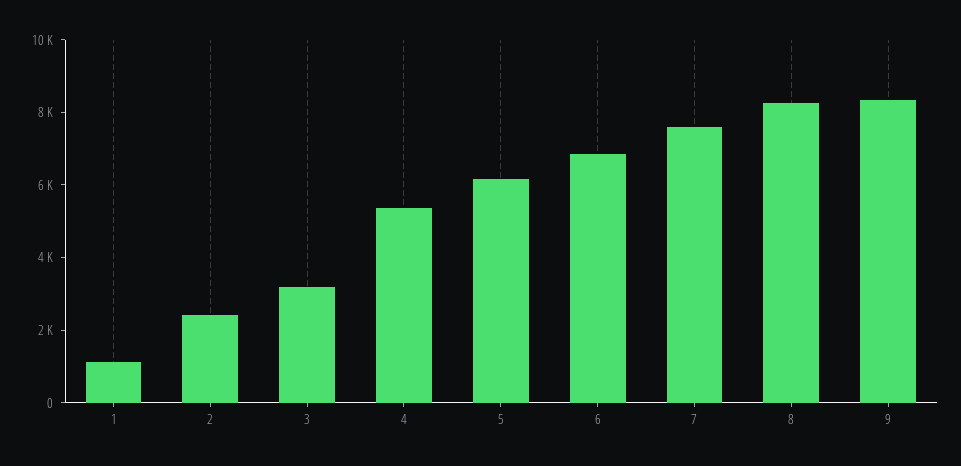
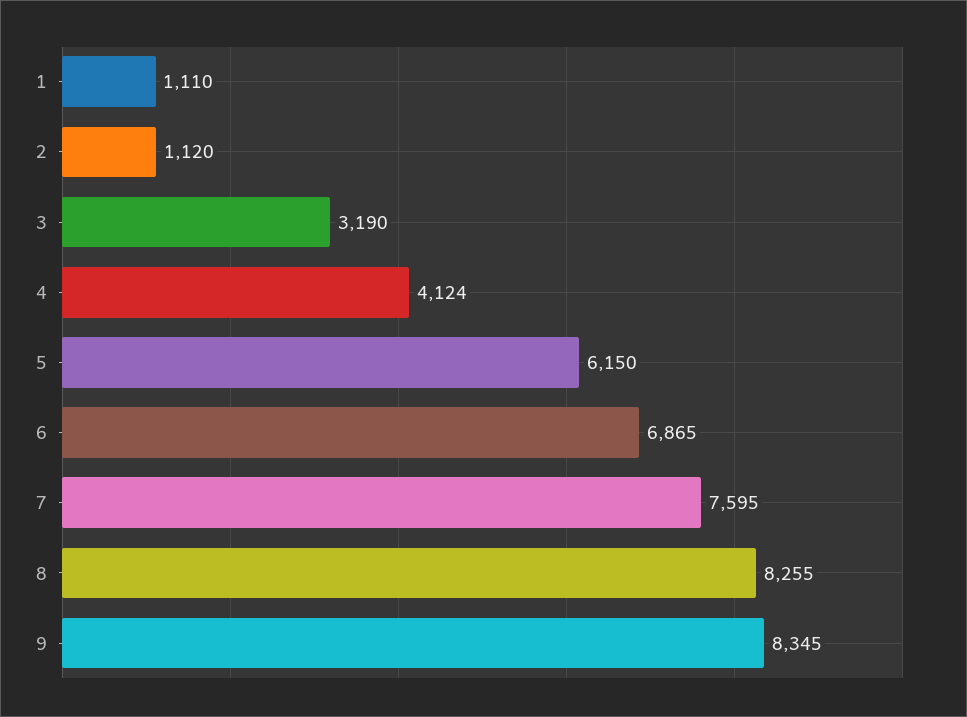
2: 2500 -> 1120
4: 5500 -> 4124

